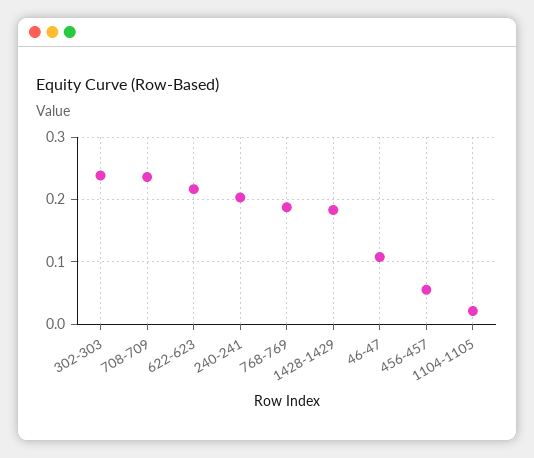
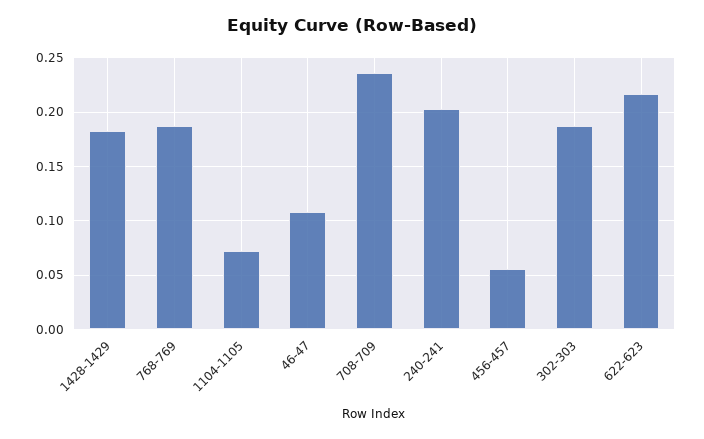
302-303: 0.24 -> 0.19
1104-1105: 0.02 -> 0.07

